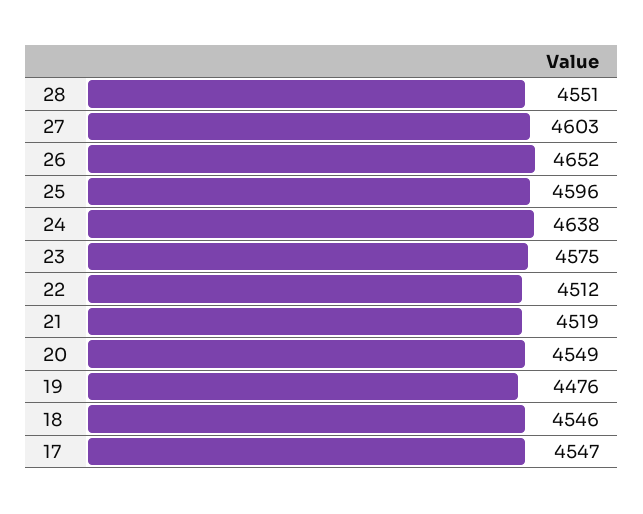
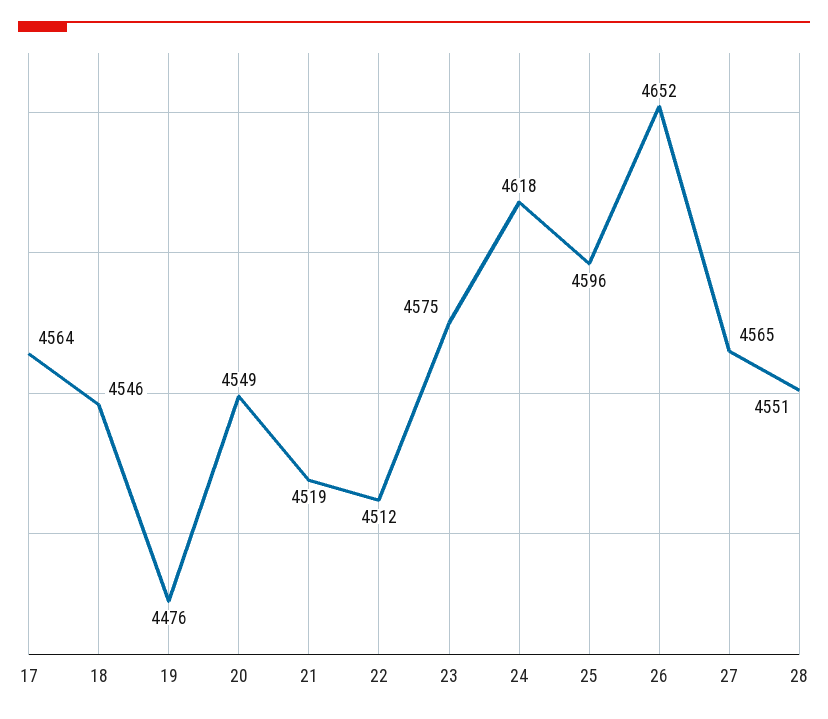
27: 4603 -> 4565
24: 4638 -> 4618
17: 4547 -> 4564

